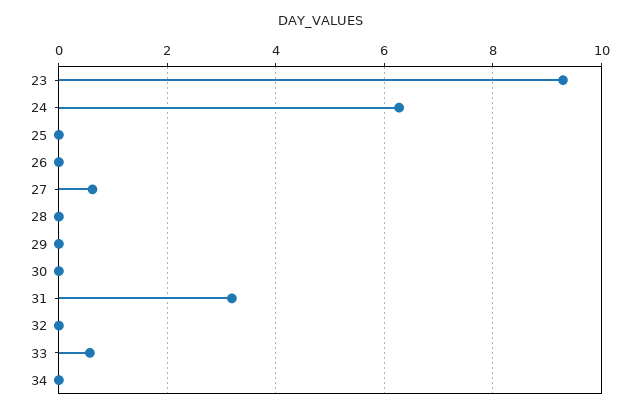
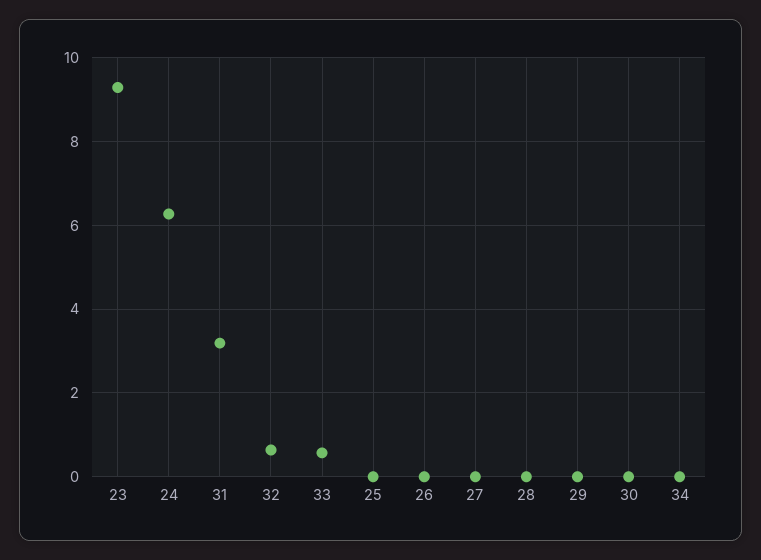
27: 0.6 -> 0
32: 0 -> 0.6

